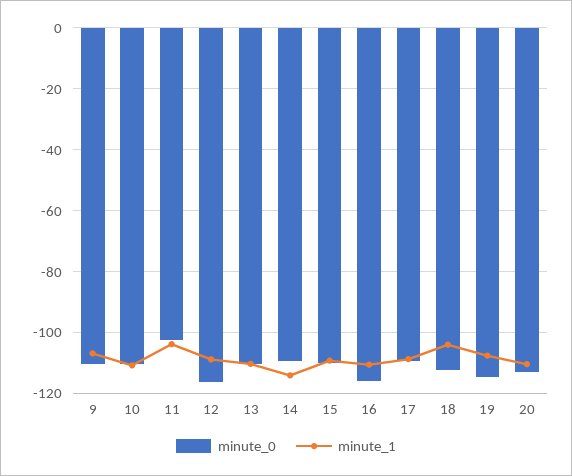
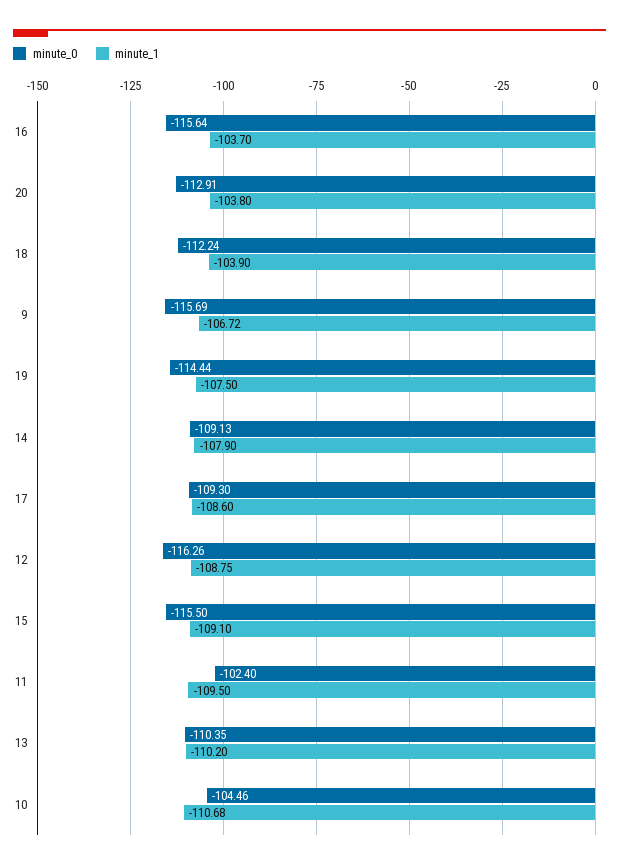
minute_0, 9: -110 -> -115.69
minute_0, 10: -110 -> -104.46
minute_1, 11: -104 -> -109.5
minute_1, 14: -114 -> -107.9
minute_0, 15: -110 -> -115.5
minute_1, 16: -110 -> -103.7
minute_1, 20: -110 -> -103.8

